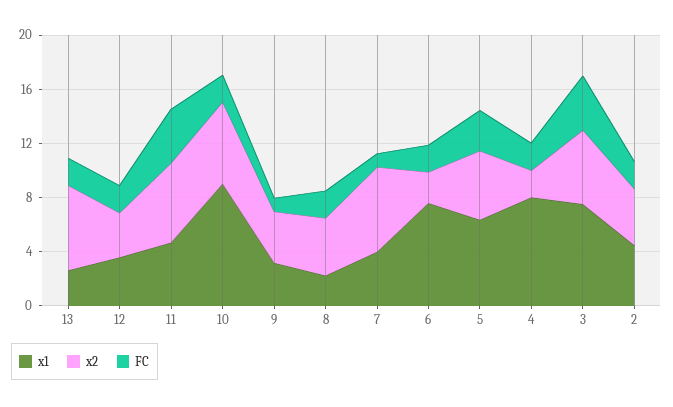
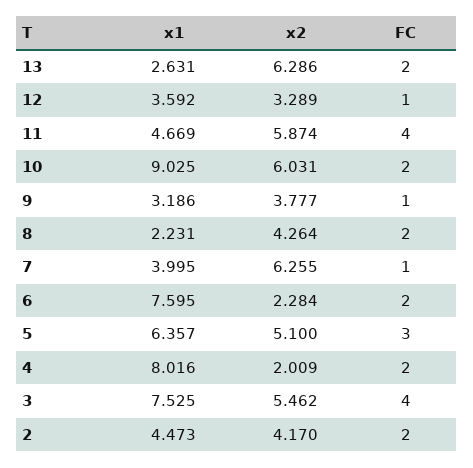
FC, 12: 2 -> 1

